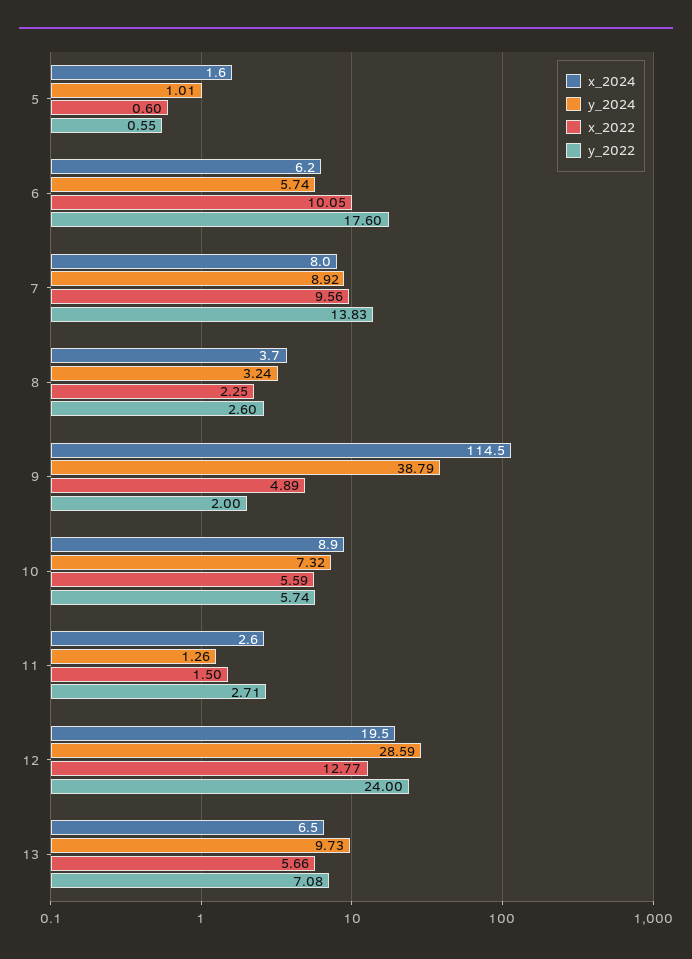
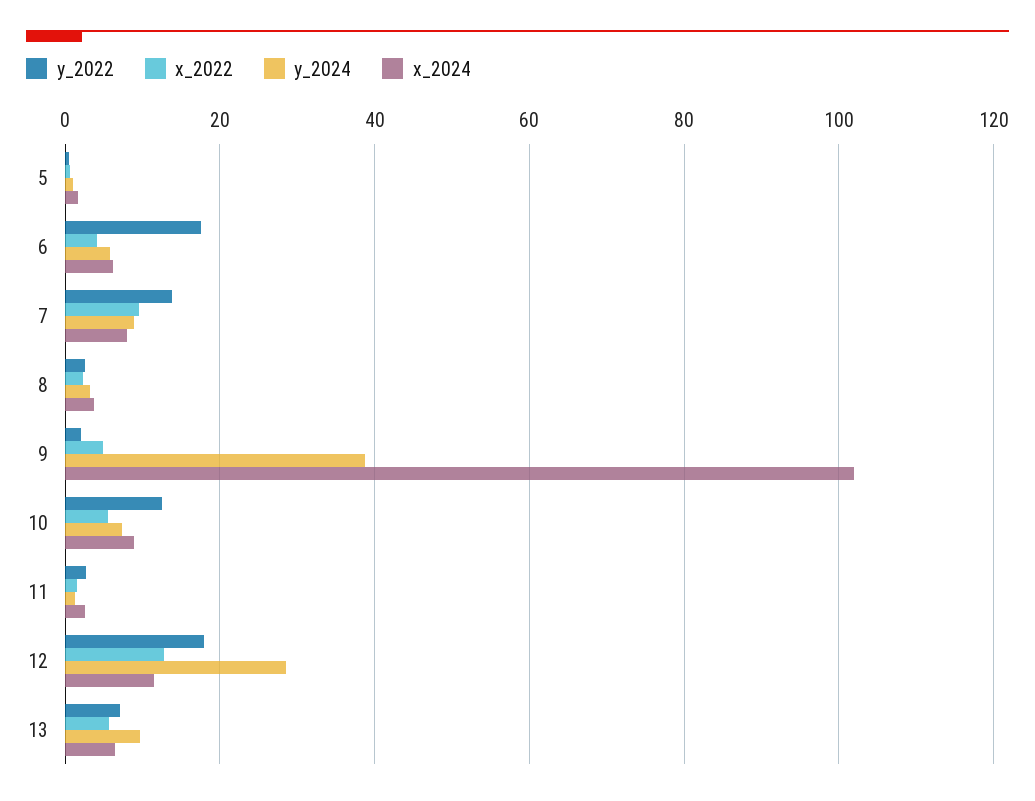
x_2022, 6: 10.05 -> 4
x_2024, 9: 114.5 -> 102
y_2022, 10: 5.74 -> 12
x_2024, 12: 19.5 -> 12
y_2022, 12: 24 -> 18

